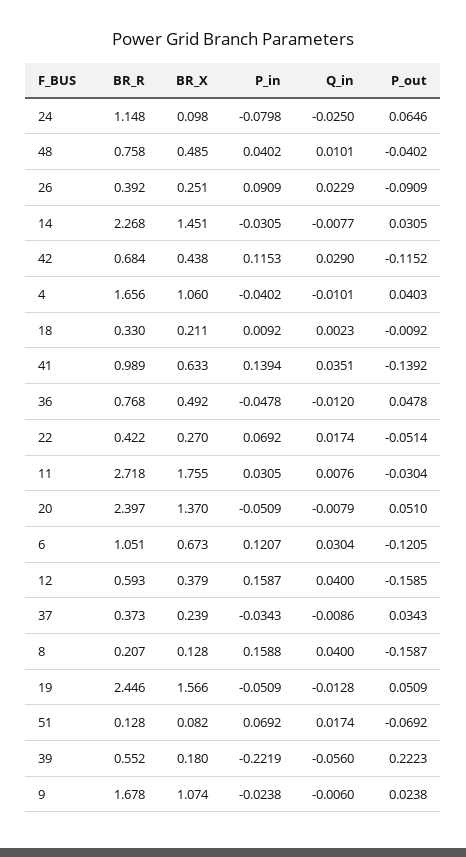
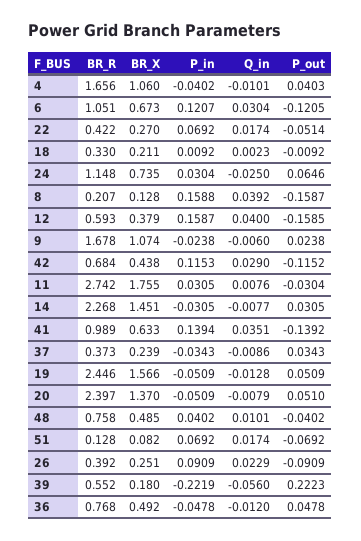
BR_X, 24: 0.098 -> 0.735
P_in, 24: -0.0798 -> 0.0304
BR_R, 11: 2.718 -> 2.742
Q_in, 8: 0.04 -> 0.0392

